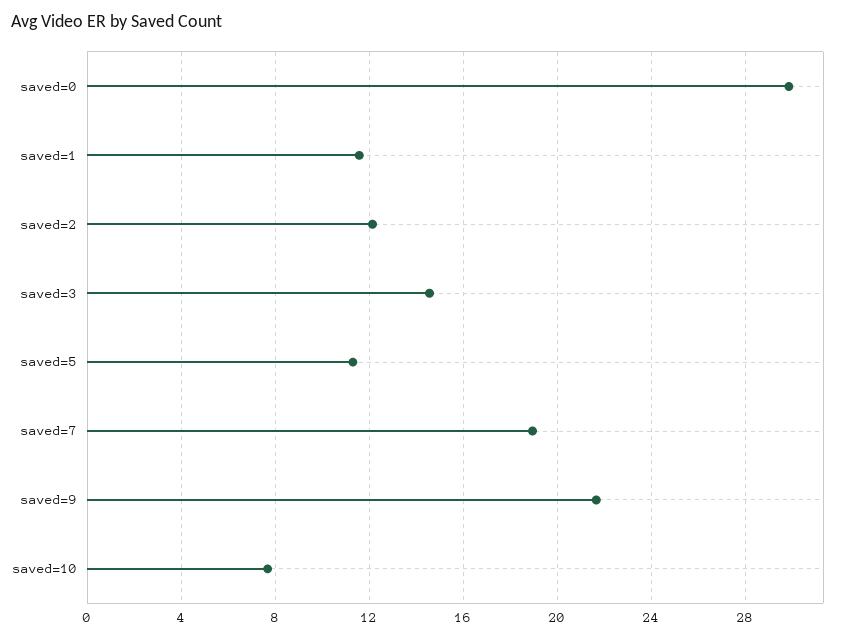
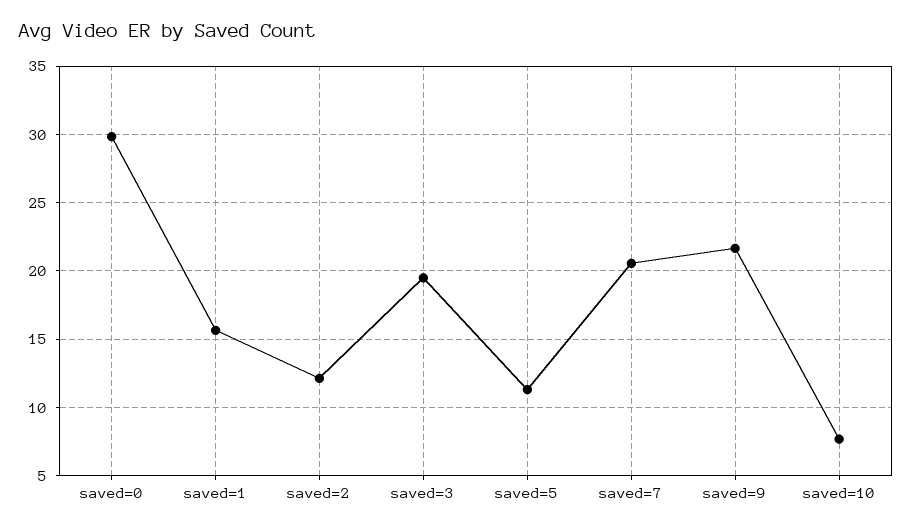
saved=1: 11.5 -> 15.5
saved=3: 14.5 -> 19.5
saved=7: 19 -> 20.5

